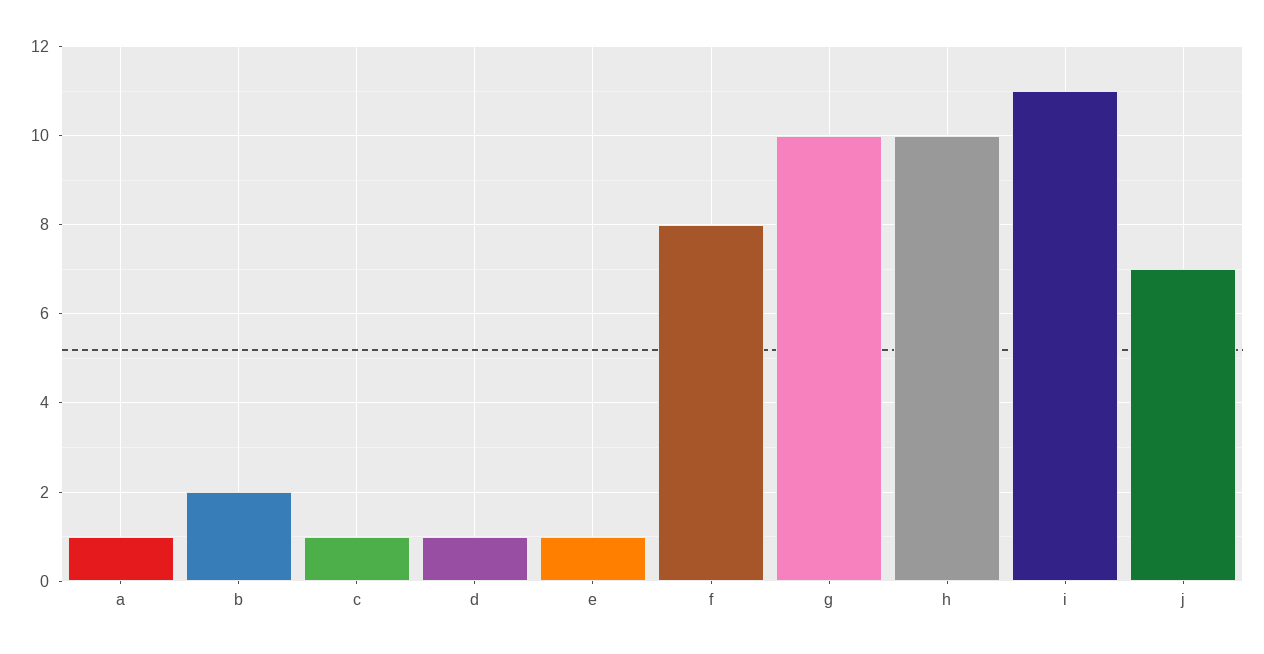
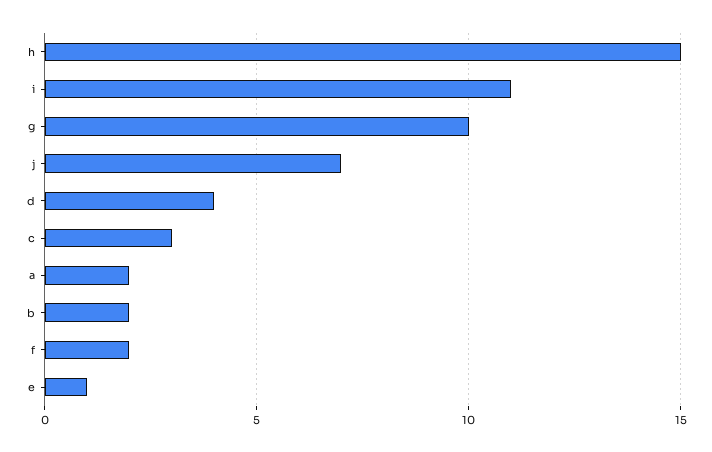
a: 1 -> 2
c: 1 -> 3
d: 1 -> 4
f: 8 -> 2
h: 10 -> 15

